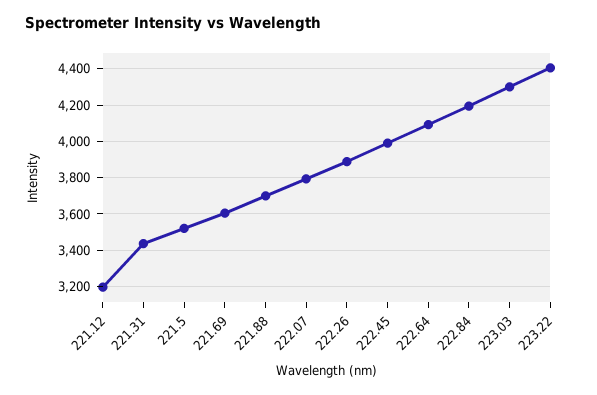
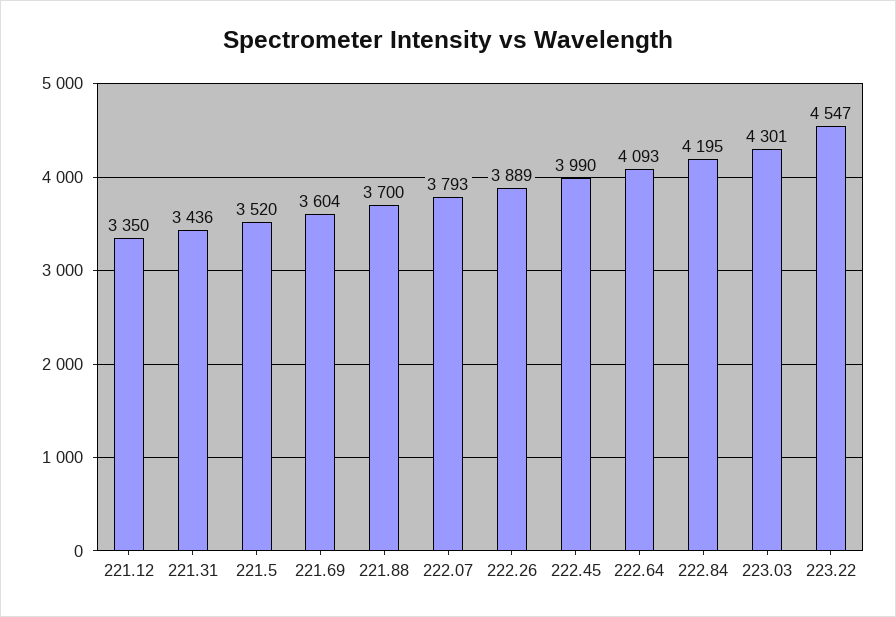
221.12: 3200 -> 3350
223.22: 4400 -> 4547

